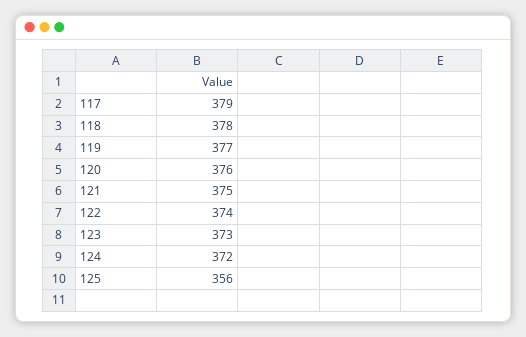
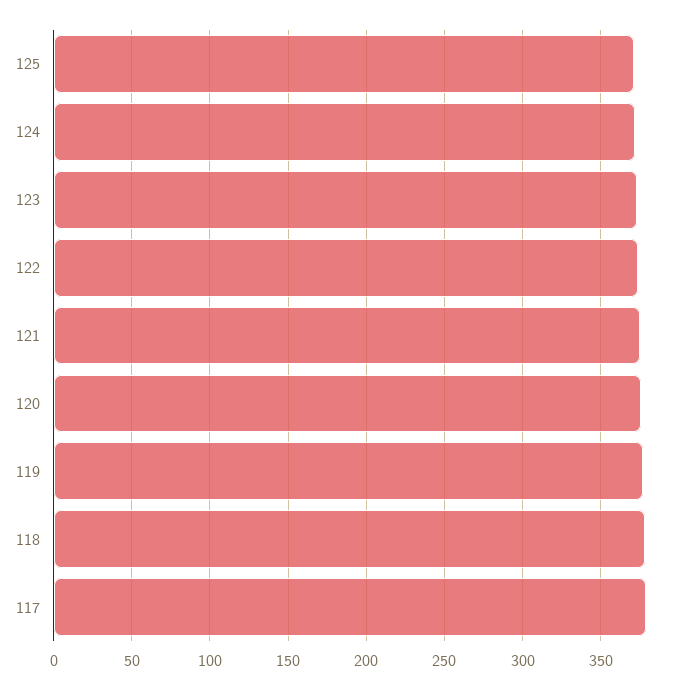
125: 356 -> 370

